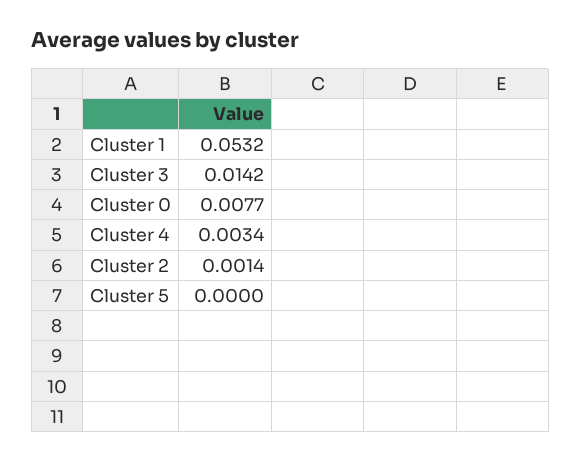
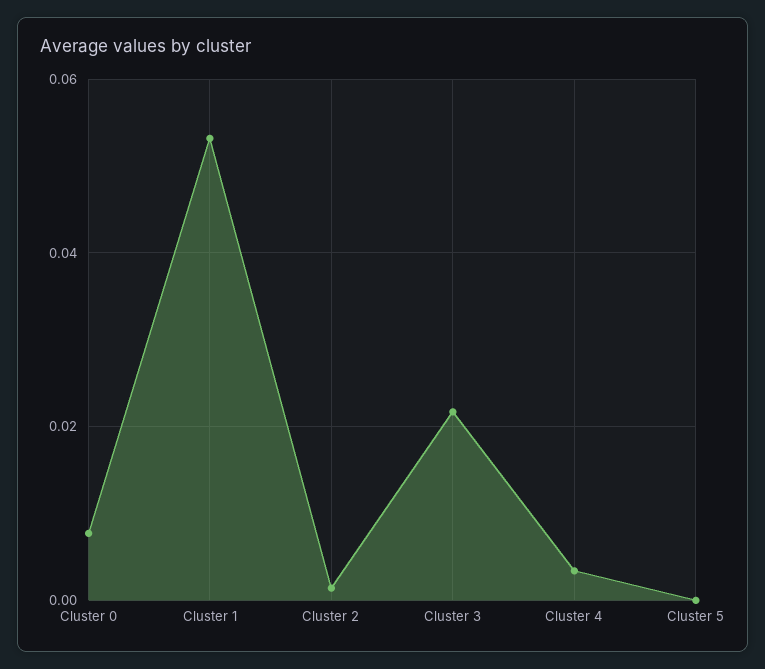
Cluster 3: 0.0142 -> 0.022

